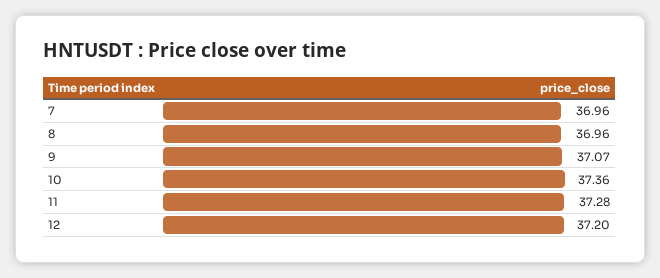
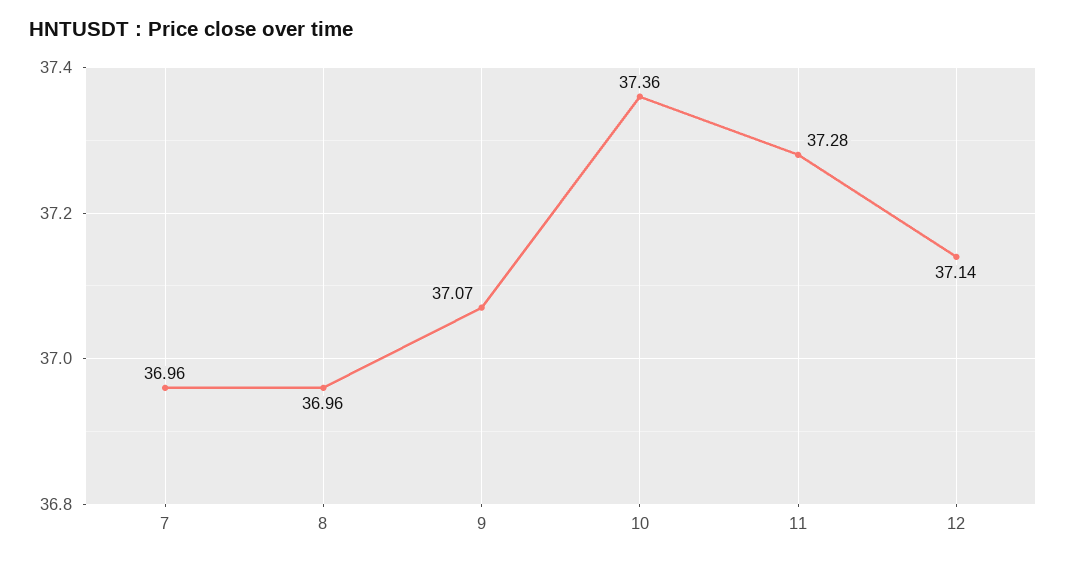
12: 37.2 -> 37.14

